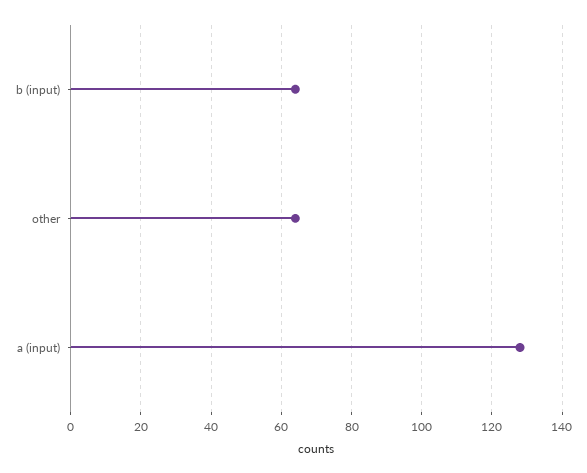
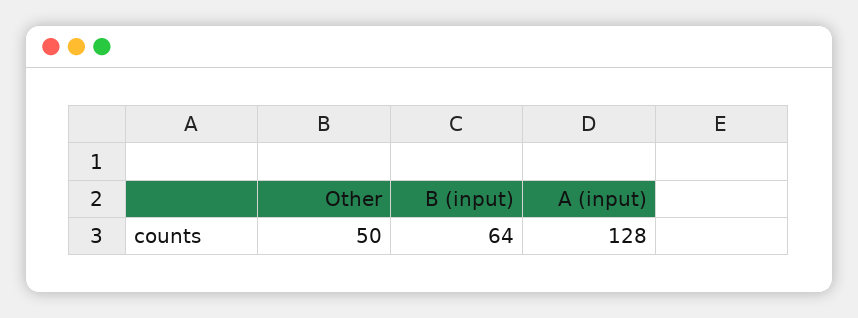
other: 65 -> 50

